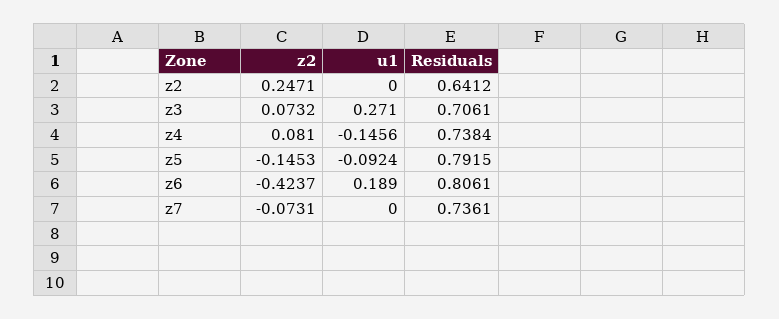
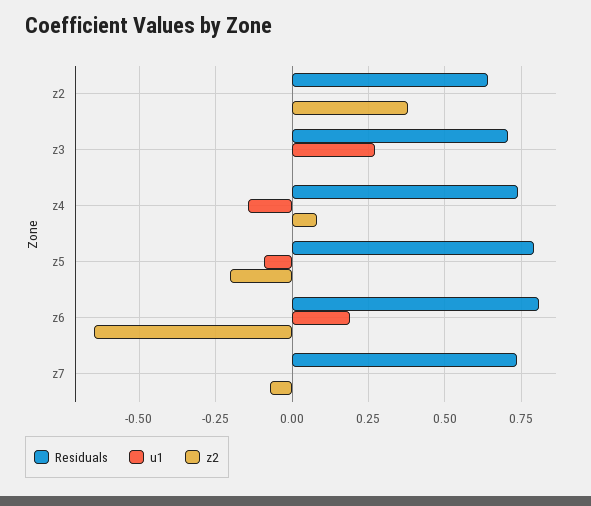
z2, z2: 0.2471 -> 0.375
z2, z3: 0.0732 -> 0
z2, z5: -0.1453 -> -0.2
z2, z6: -0.4237 -> -0.65

